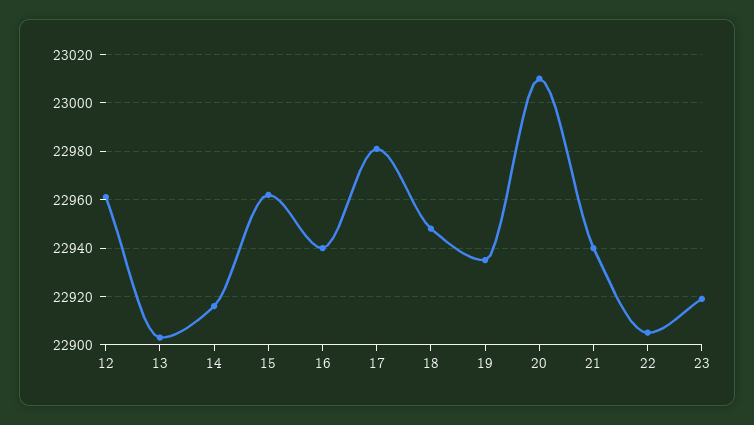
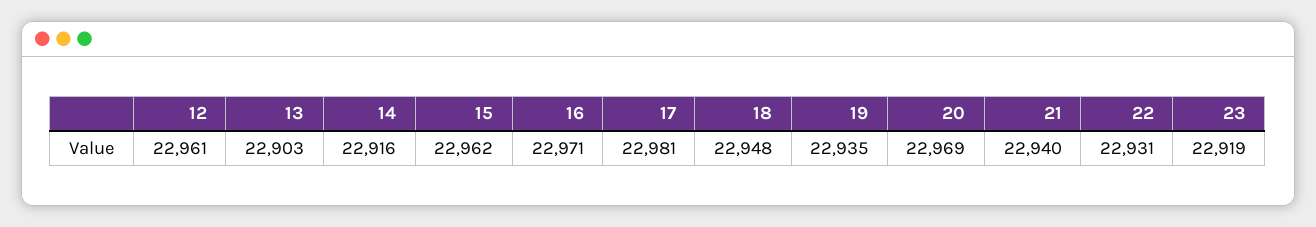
16: 22940 -> 22971
20: 23010 -> 22969
22: 22905 -> 22931

